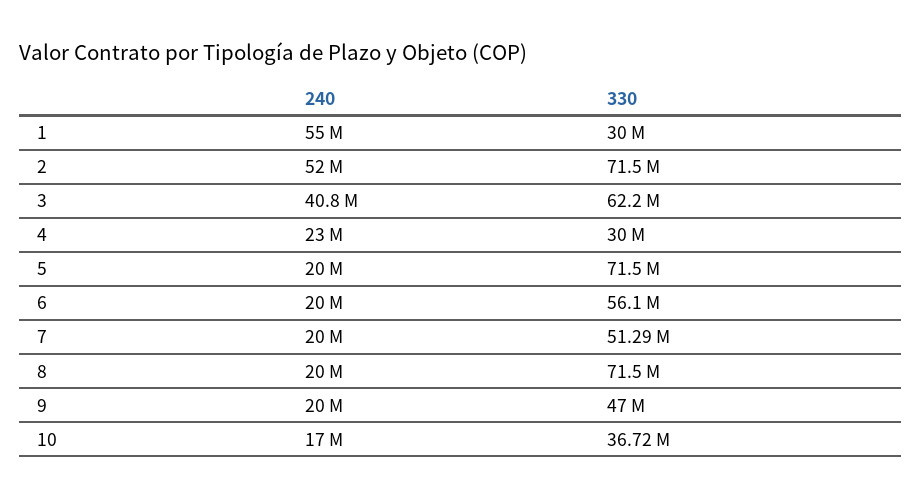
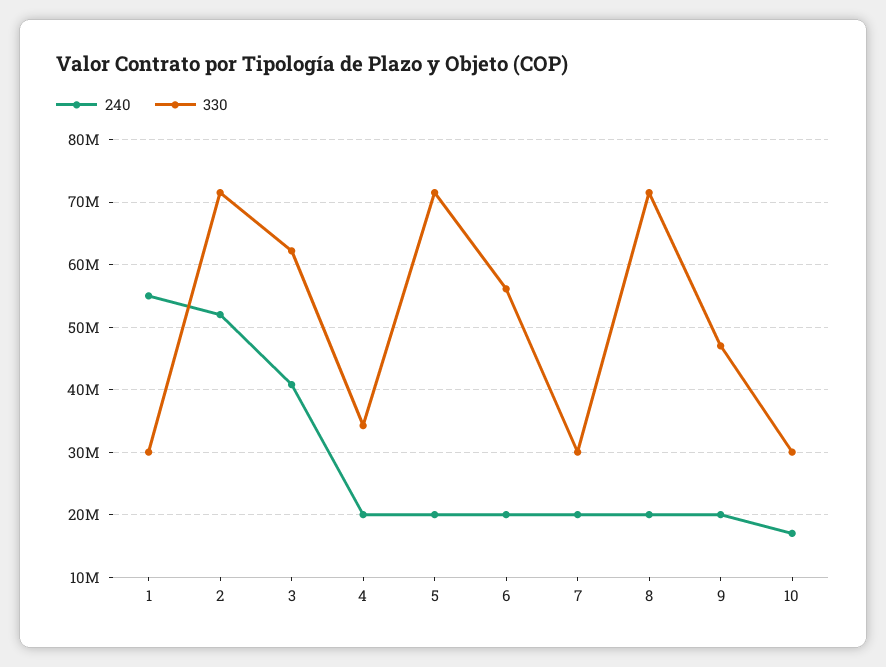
240, 4: 23000000 -> 20000000
330, 4: 30000000 -> 34000000
330, 7: 51290000 -> 30000000
330, 10: 36720000 -> 30000000

